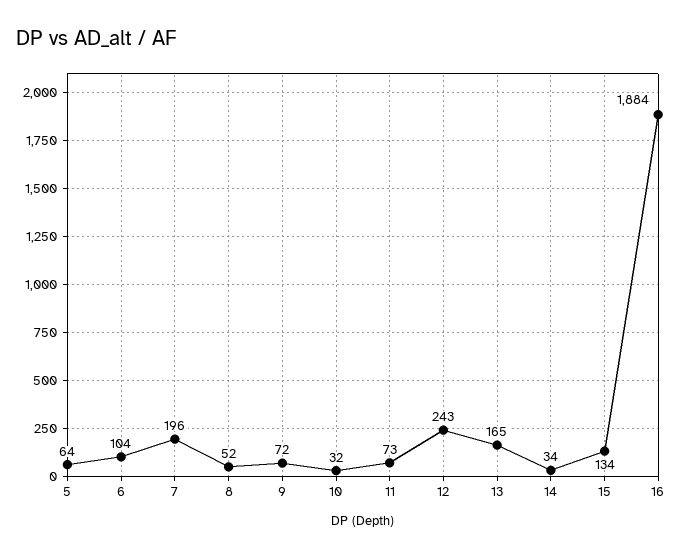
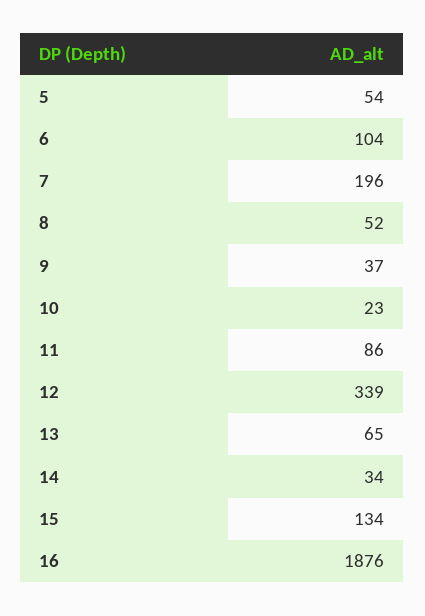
5: 64 -> 54
9: 72 -> 37
10: 32 -> 23
11: 73 -> 86
12: 243 -> 339
13: 165 -> 65
16: 1884 -> 1876

